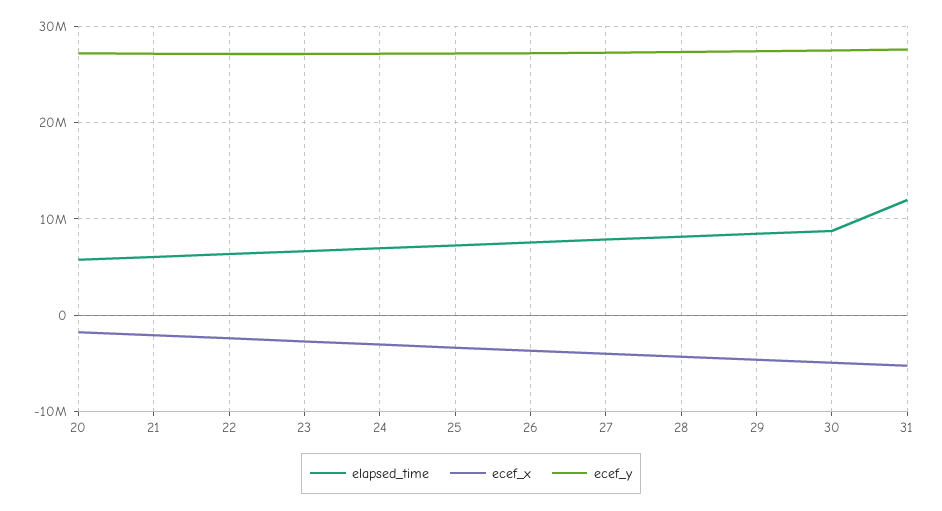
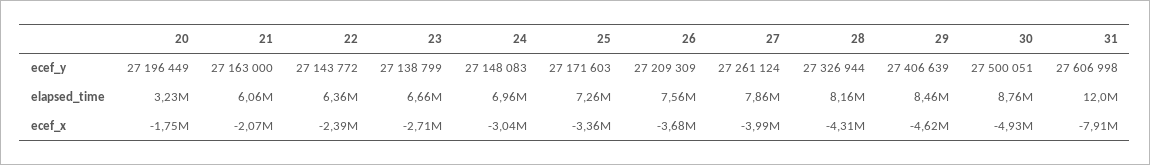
elapsed_time, 20: 6000000 -> 3230000
ecef_x, 31: -5000000 -> -7910000

